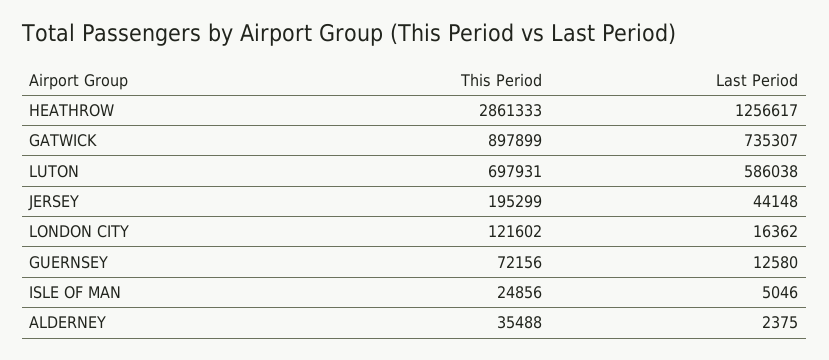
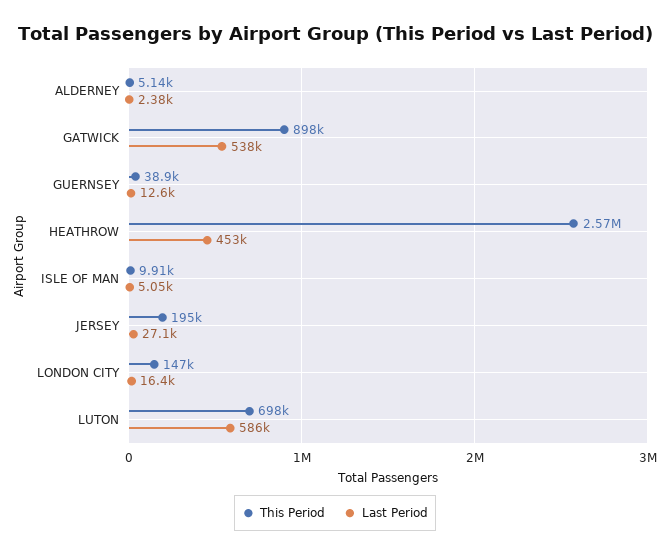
This Period, HEATHROW: 2861333 -> 2570000
Last Period, HEATHROW: 1256617 -> 453000
Last Period, GATWICK: 735307 -> 538000
Last Period, JERSEY: 44148 -> 27100
This Period, LONDON CITY: 121602 -> 147000
This Period, GUERNSEY: 72156 -> 38900
This Period, ISLE OF MAN: 24856 -> 9910
This Period, ALDERNEY: 35488 -> 5140

